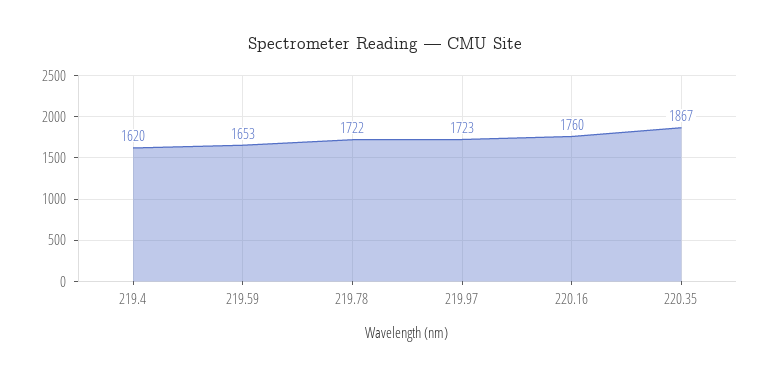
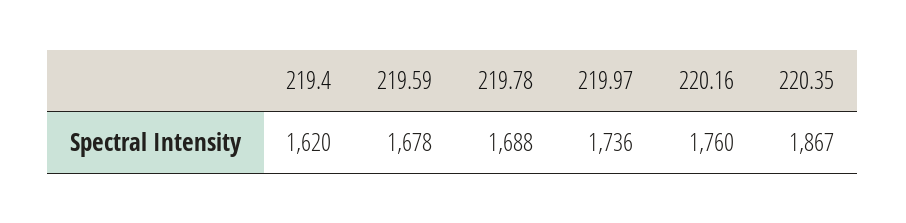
219.59: 1653 -> 1678
219.78: 1722 -> 1688
219.97: 1723 -> 1736

